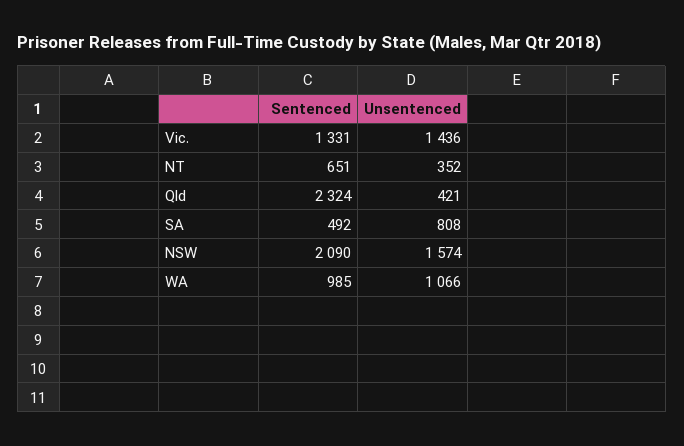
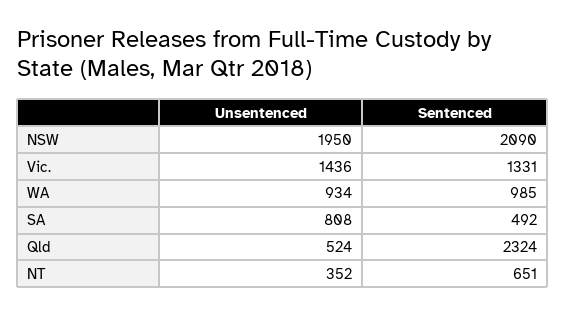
Unsentenced, Qld: 421 -> 524
Unsentenced, NSW: 1574 -> 1950
Unsentenced, WA: 1066 -> 934

